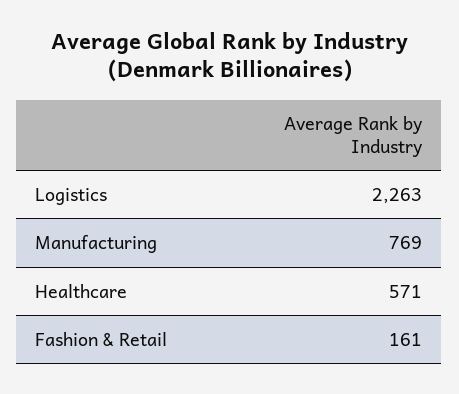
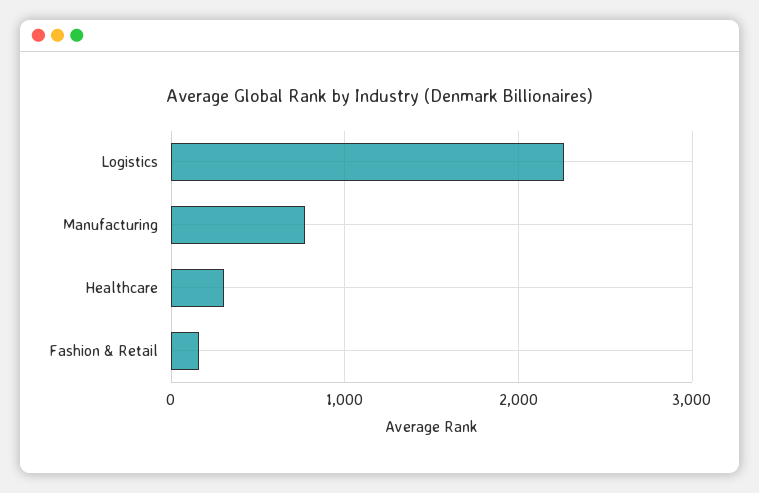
Healthcare: 571 -> 300

